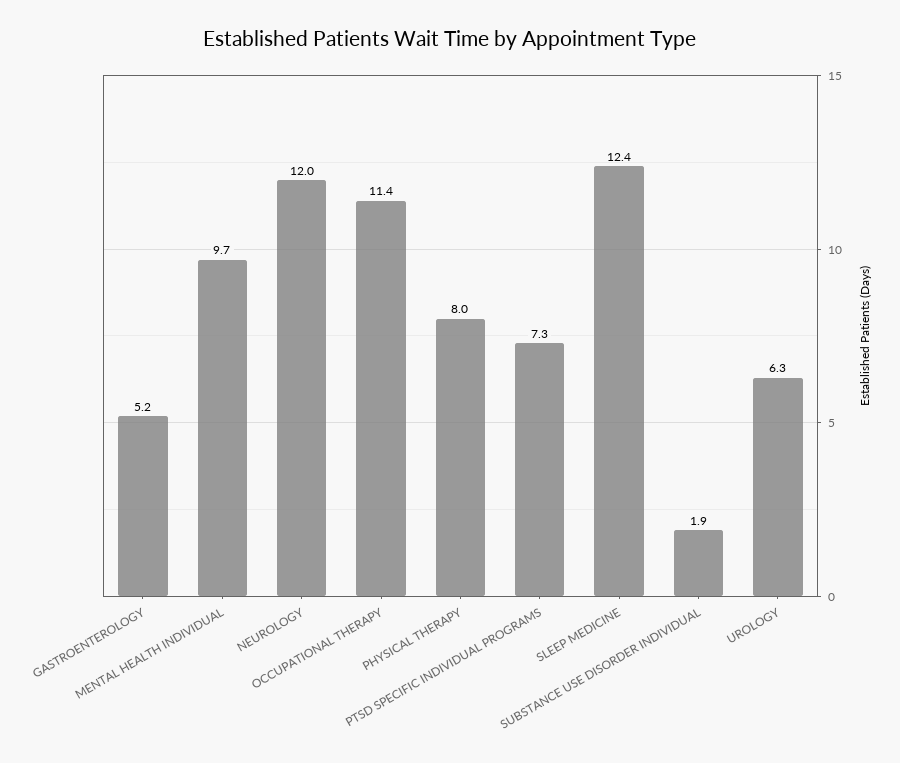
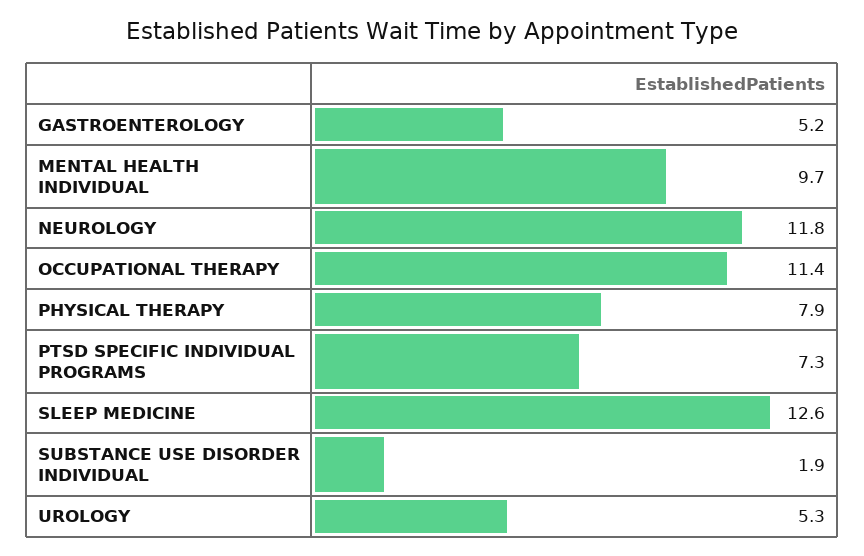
NEUROLOGY: 12 -> 11.8
PHYSICAL THERAPY: 8 -> 7.9
SLEEP MEDICINE: 12.4 -> 12.6
UROLOGY: 6.3 -> 5.3

